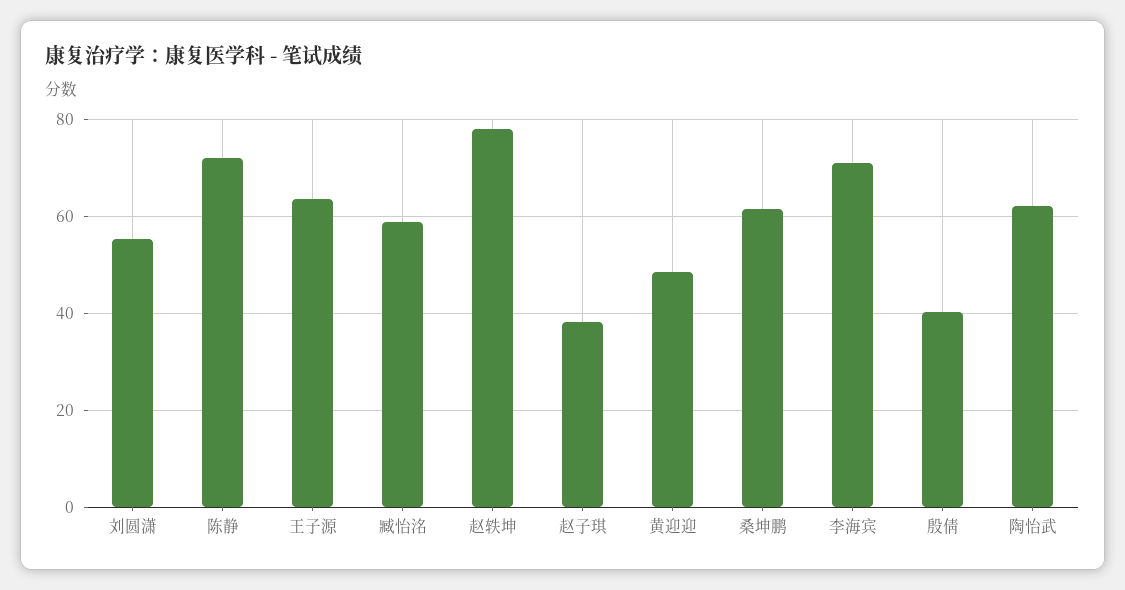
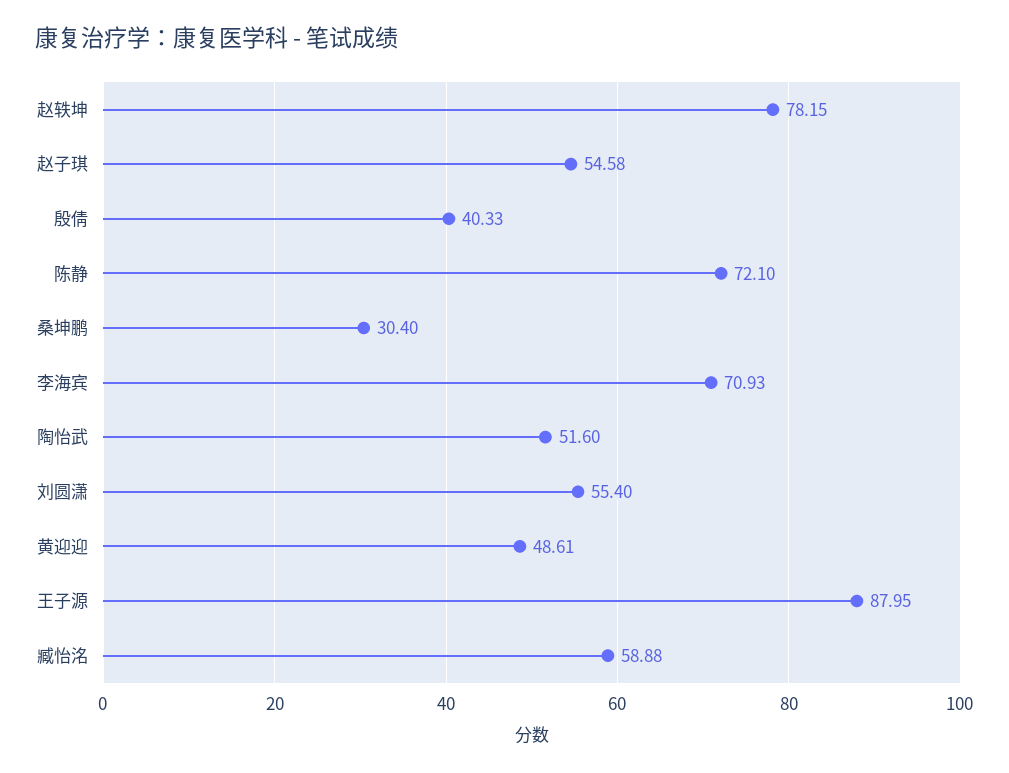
王子源: 64 -> 87.95
赵子琪: 38 -> 54.58
桑坤鹏: 62 -> 30.4
陶怡武: 62 -> 51.6

